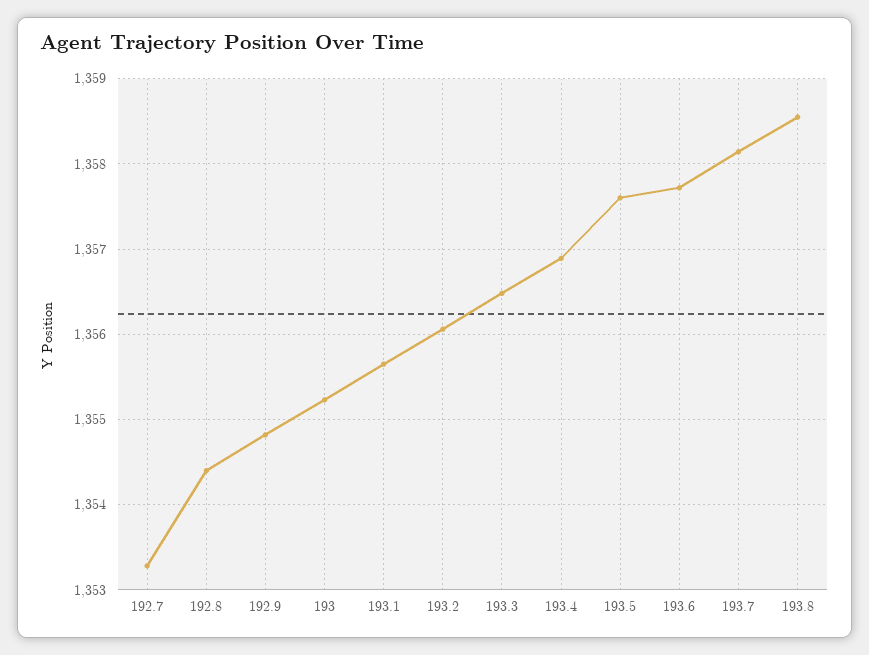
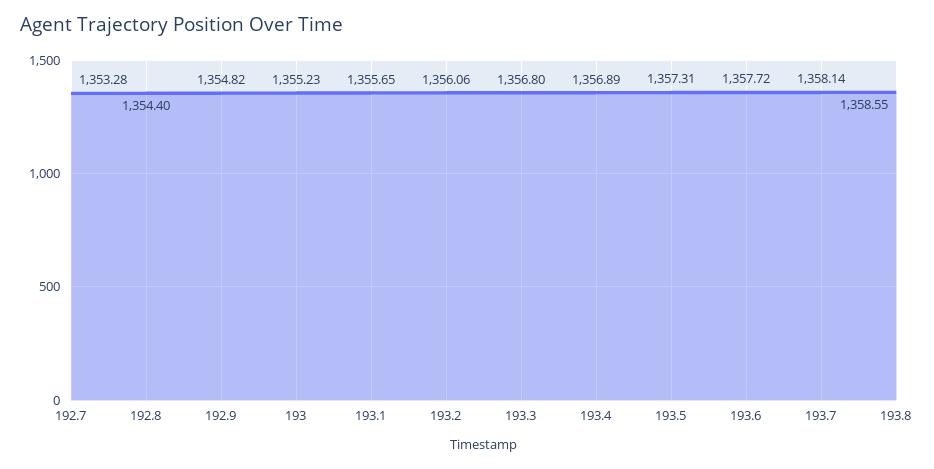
193.3: 1356.5 -> 1356.8
193.5: 1357.6 -> 1357.31

